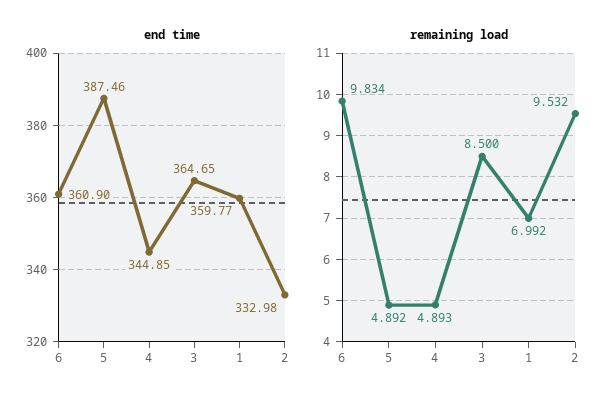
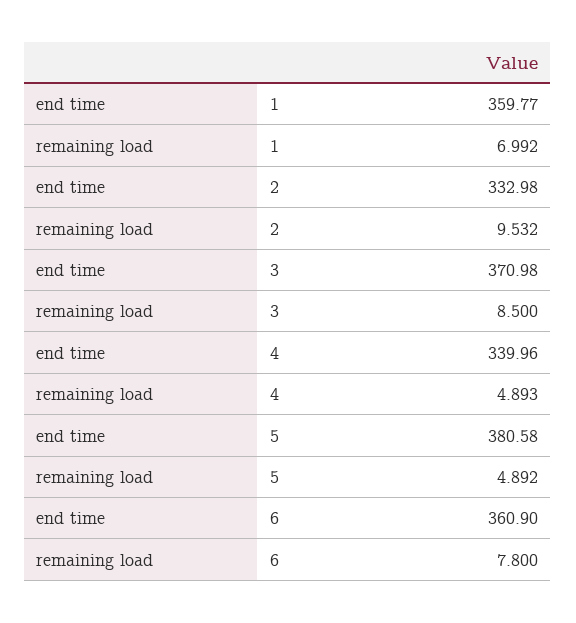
end time, 5: 387.46 -> 380.58
end time, 4: 344.85 -> 339.96
end time, 3: 364.65 -> 370.98
remaining load, 6: 9.834 -> 7.8

